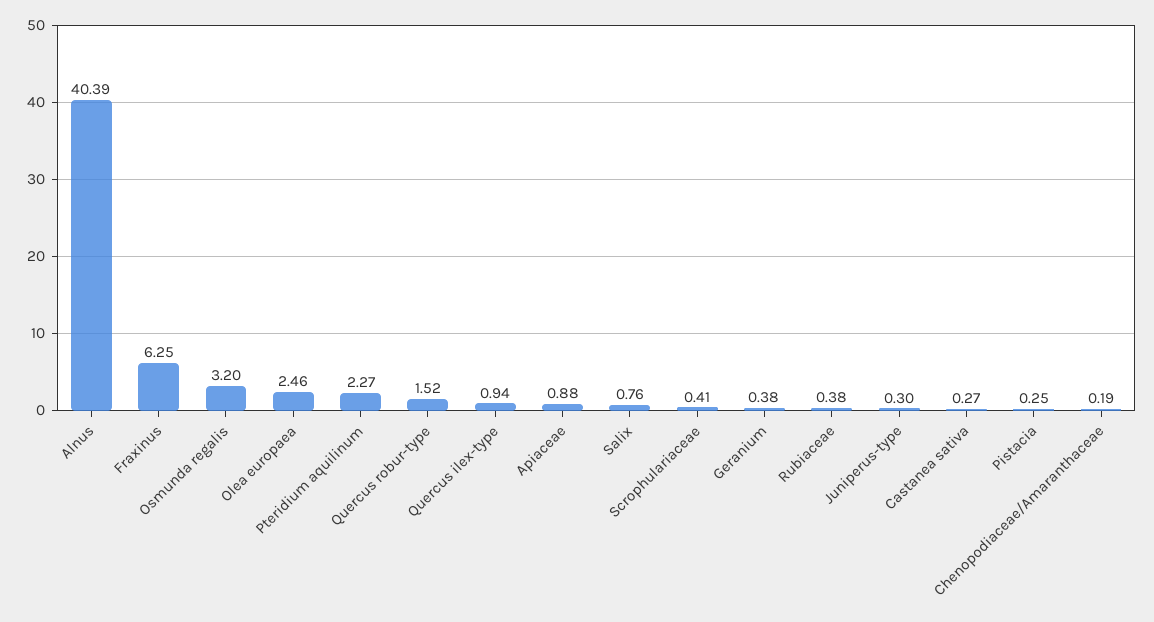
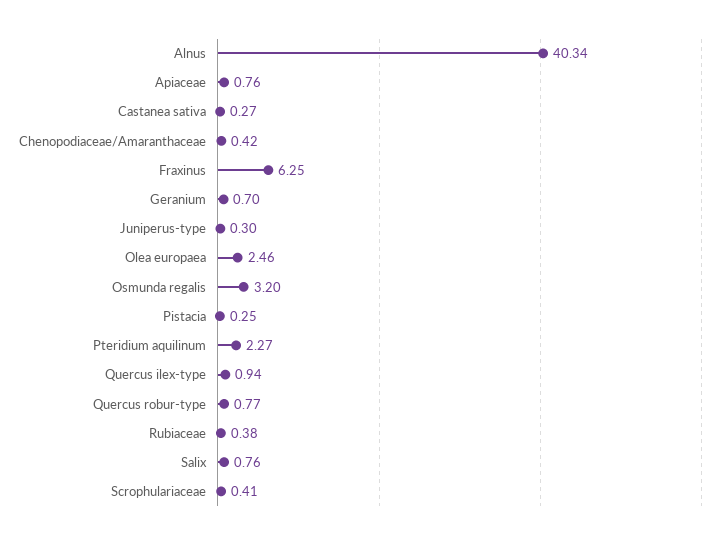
Alnus: 40.39 -> 40.34
Quercus robur-type: 1.52 -> 0.77
Apiaceae: 0.88 -> 0.76
Geranium: 0.38 -> 0.7
Chenopodiaceae/Amaranthaceae: 0.19 -> 0.42

